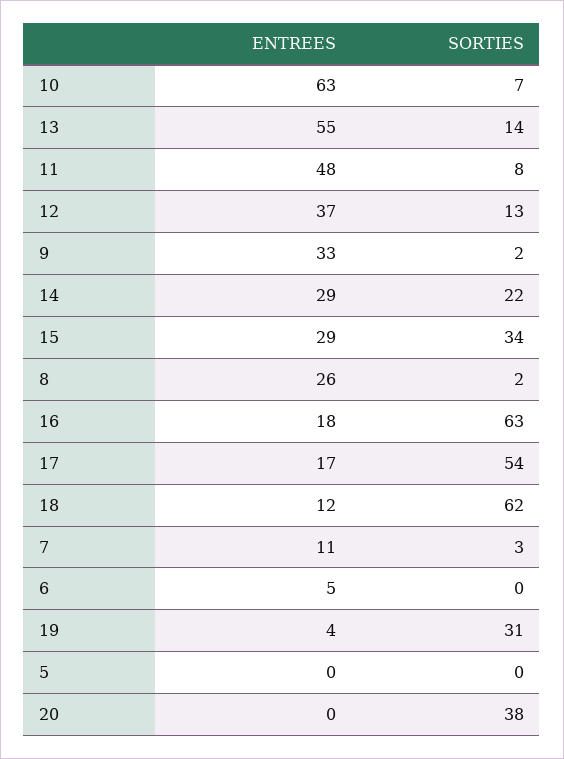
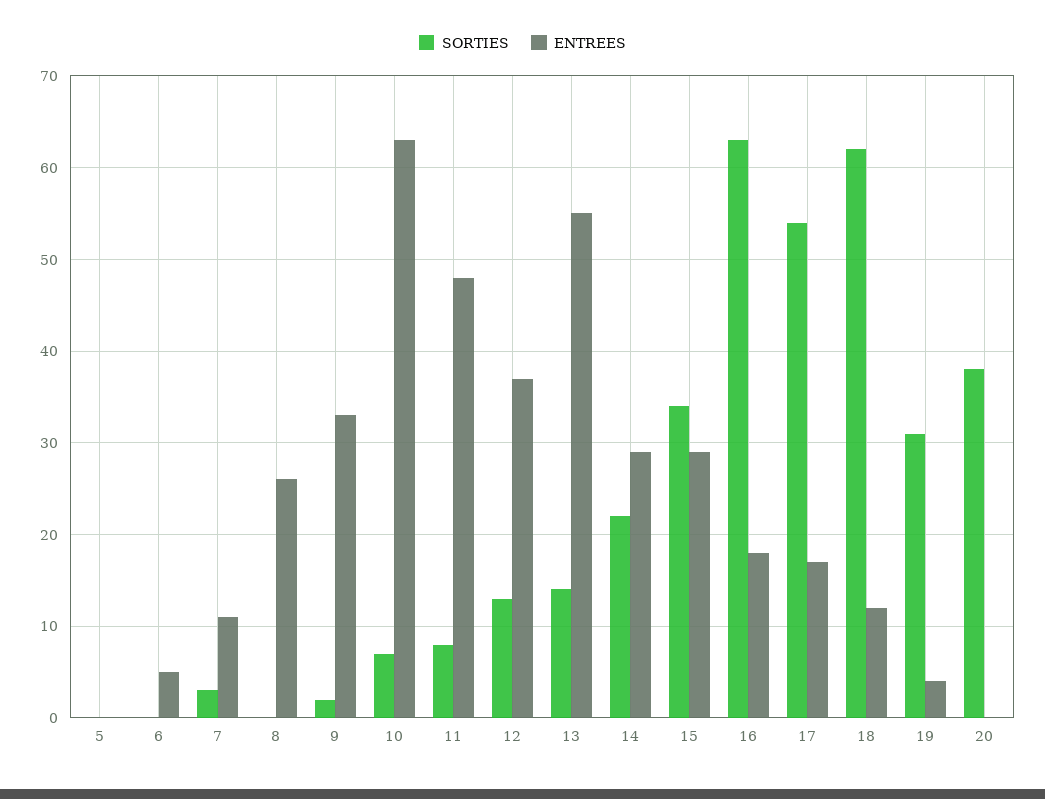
SORTIES, 8: 2 -> 0

